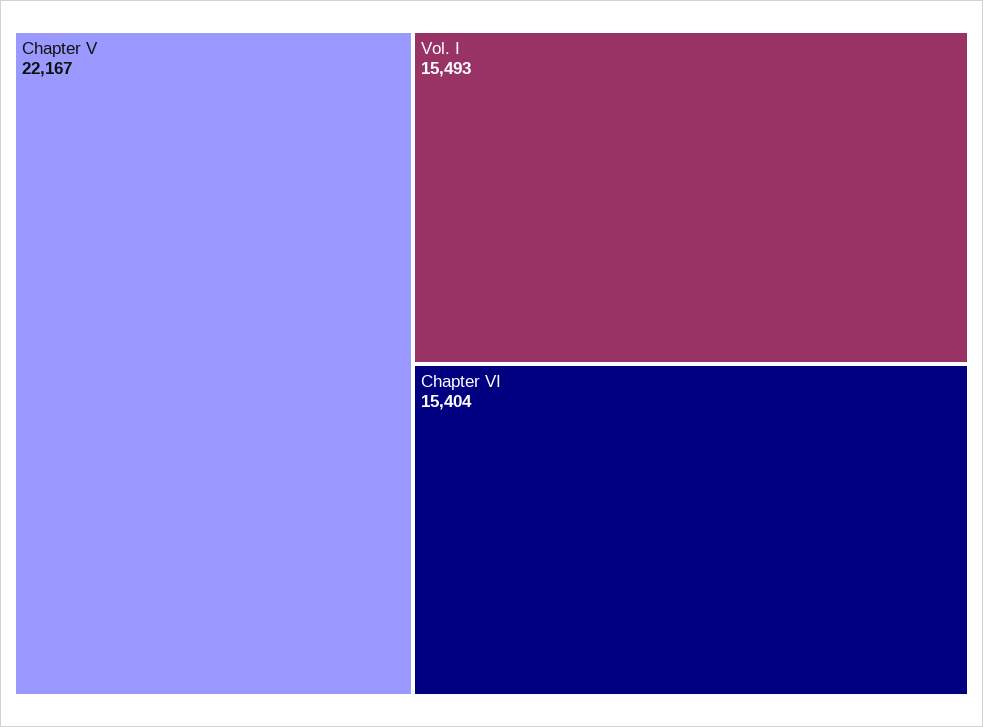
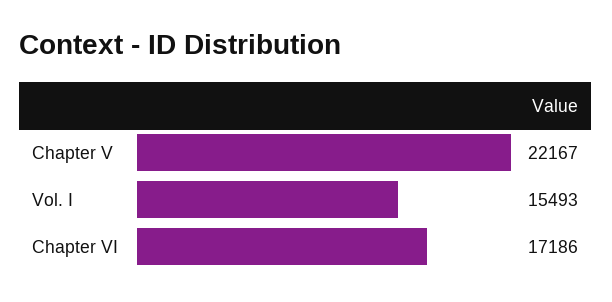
Chapter VI: 15404 -> 17186

